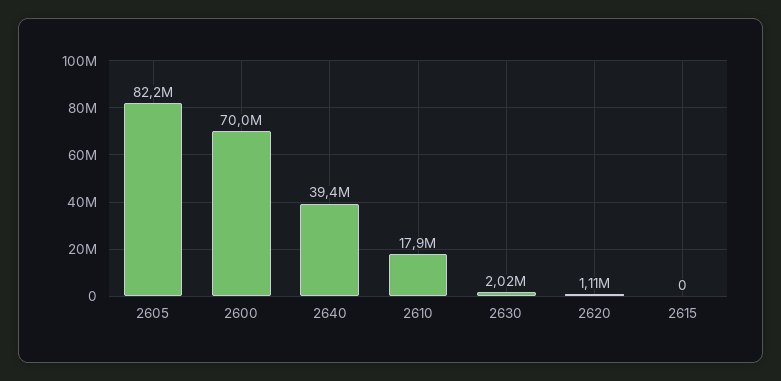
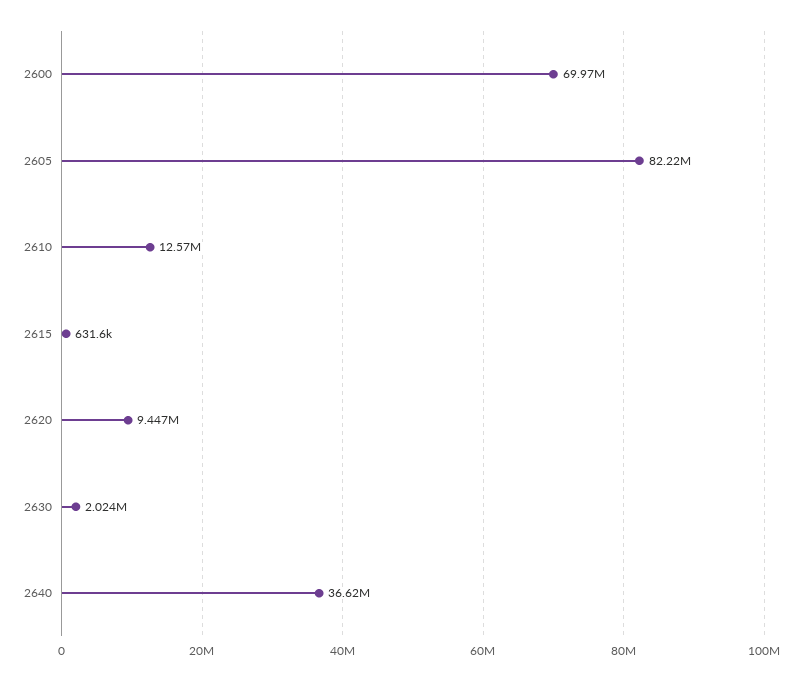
2640: 39400000 -> 36620000
2610: 17900000 -> 12570000
2620: 1110000 -> 9447000
2615: 0 -> 631600

